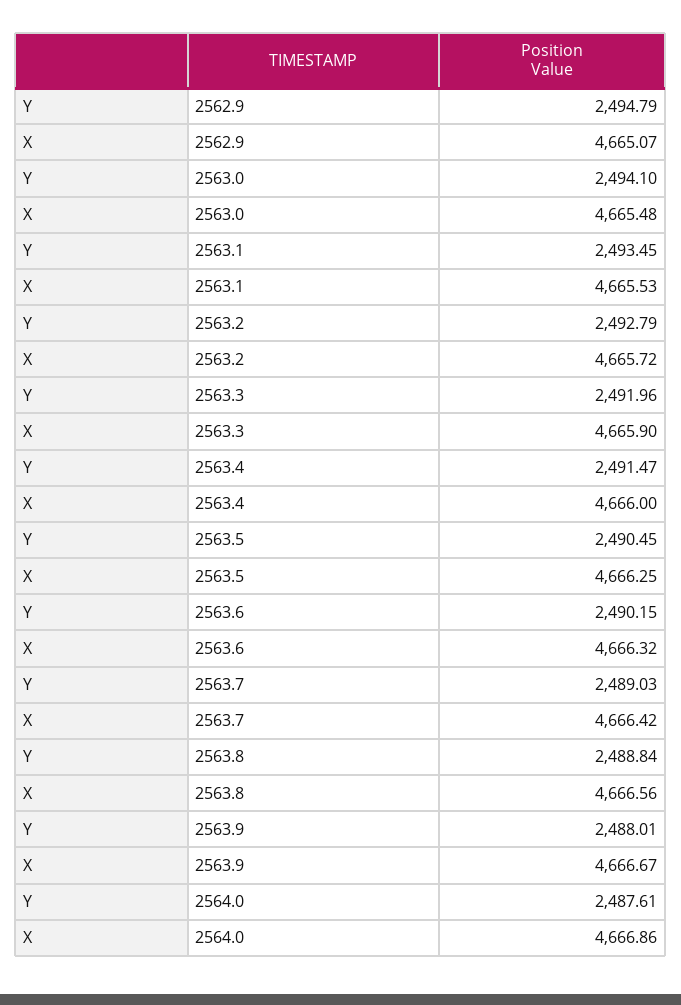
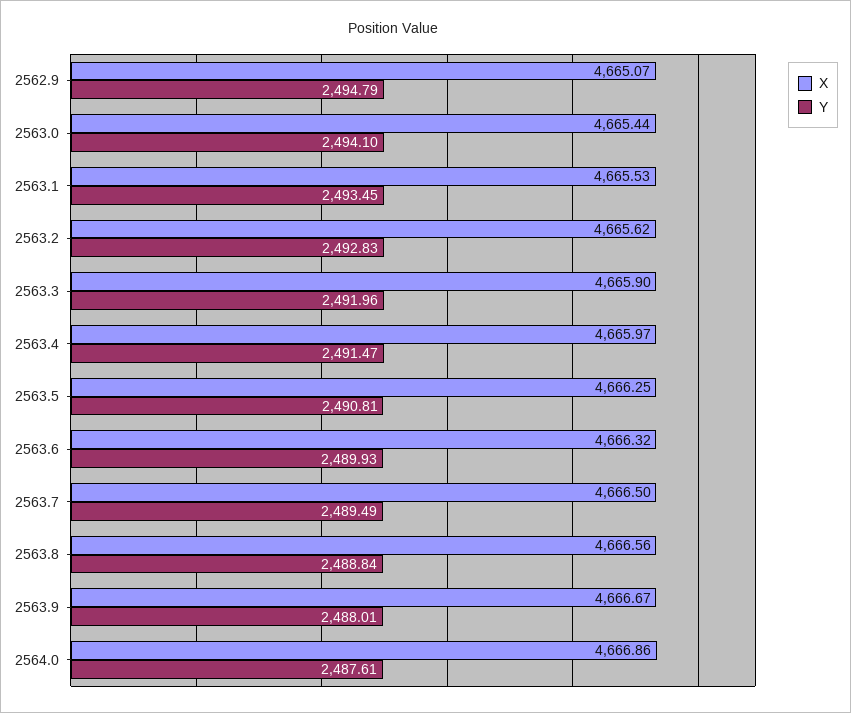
X, 2563.0: 4665.48 -> 4665.44
Y, 2563.2: 2492.79 -> 2492.83
X, 2563.2: 4665.72 -> 4665.62
X, 2563.4: 4666 -> 4665.97
Y, 2563.5: 2490.45 -> 2490.81
Y, 2563.6: 2490.15 -> 2489.93
Y, 2563.7: 2489.03 -> 2489.49
X, 2563.7: 4666.42 -> 4666.5

